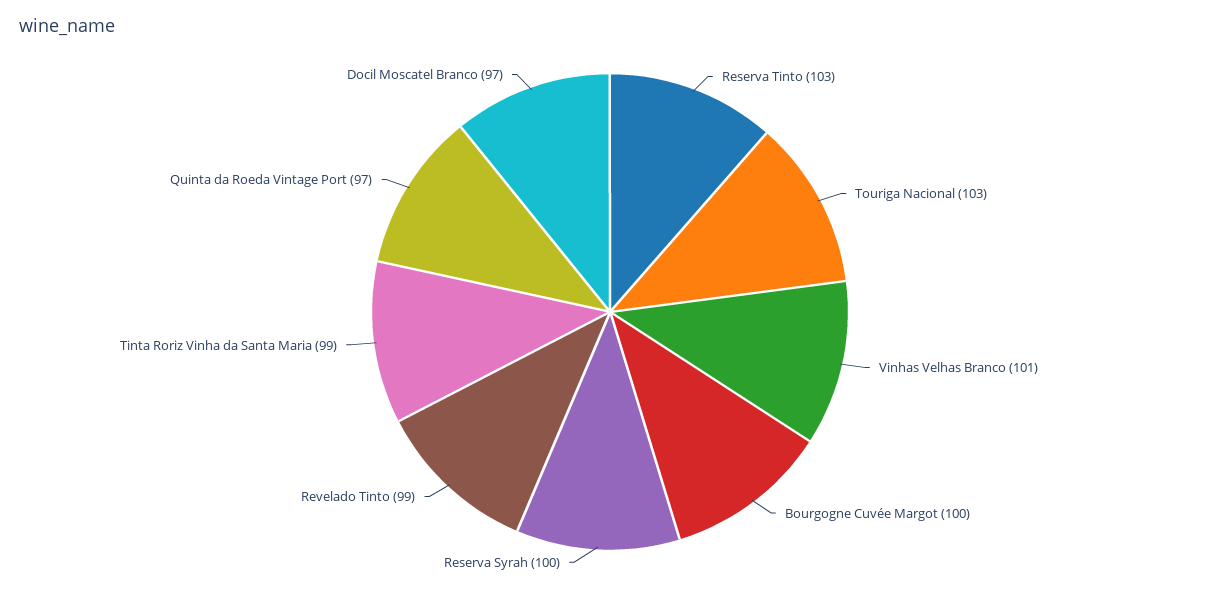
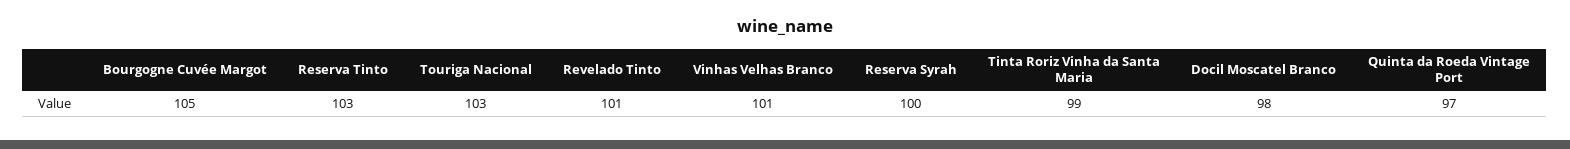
Bourgogne Cuvée Margot: 100 -> 105
Revelado Tinto: 99 -> 101
Docil Moscatel Branco: 97 -> 98

